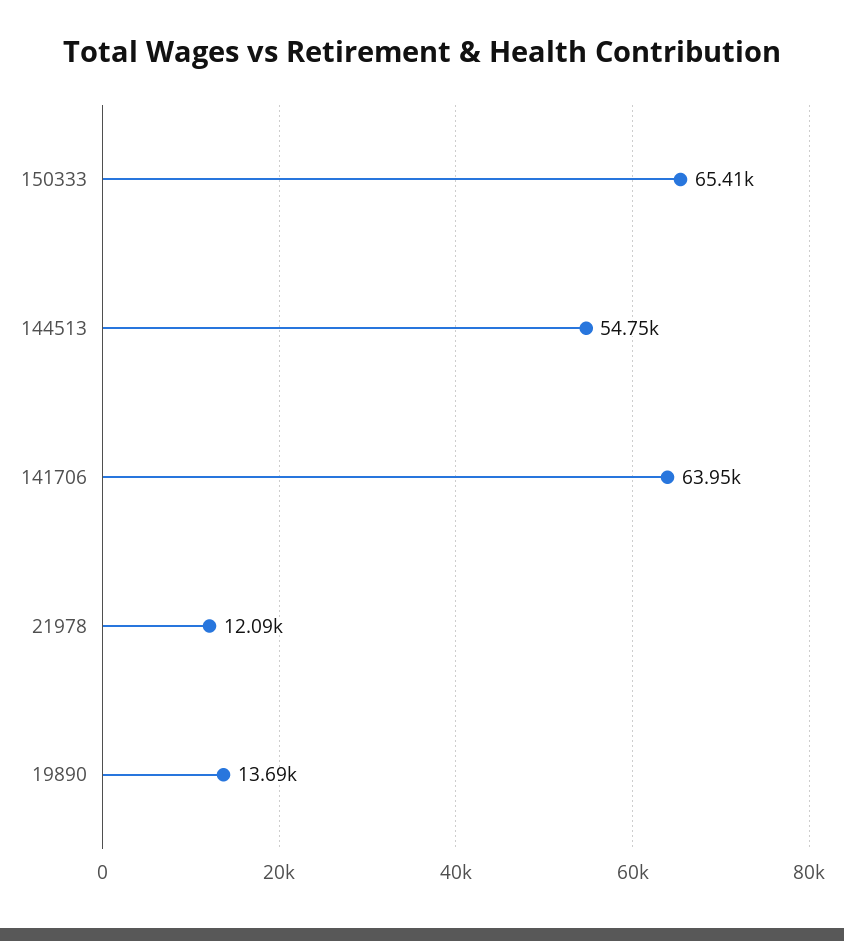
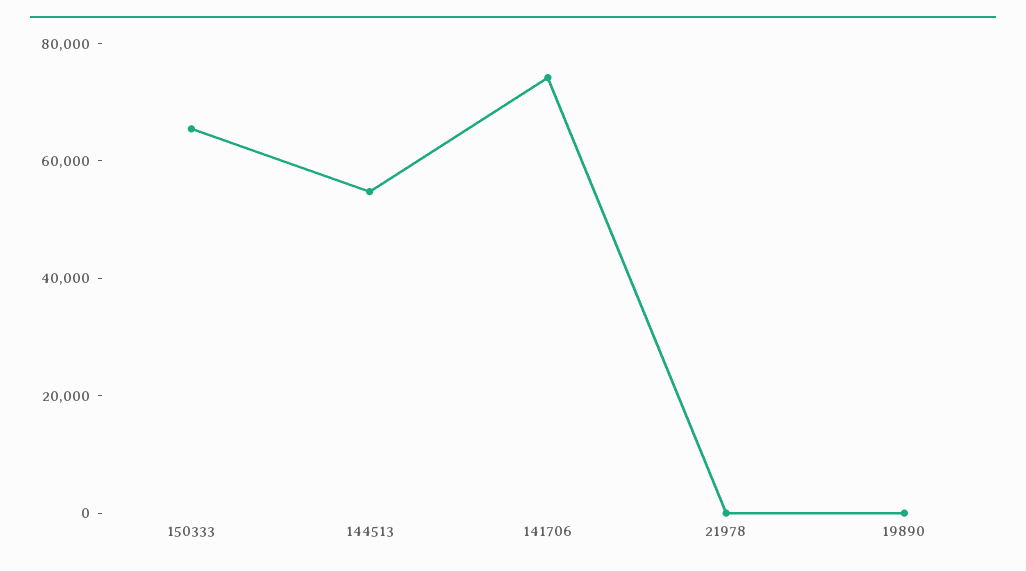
141706: 63950 -> 75000
21978: 12090 -> 0
19890: 13690 -> 0

